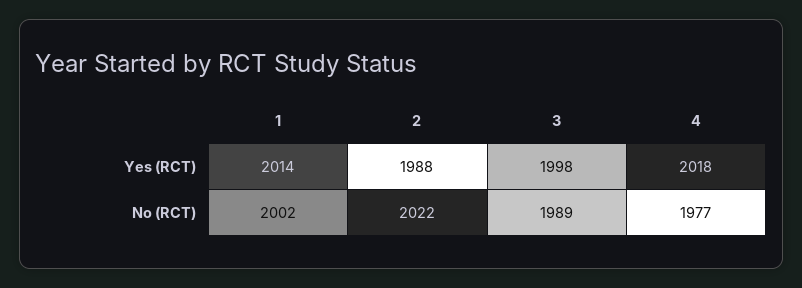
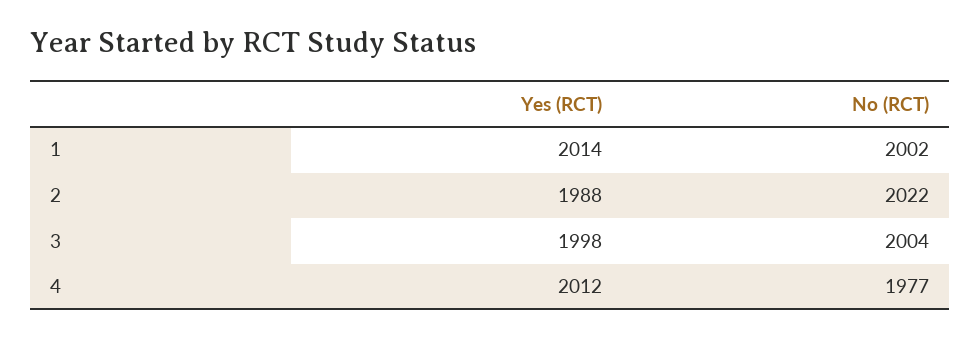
4, Yes (RCT): 2018 -> 2012
3, No (RCT): 1989 -> 2004

